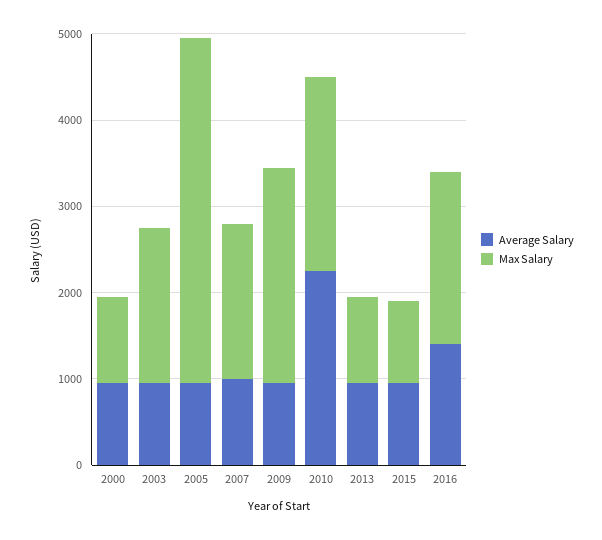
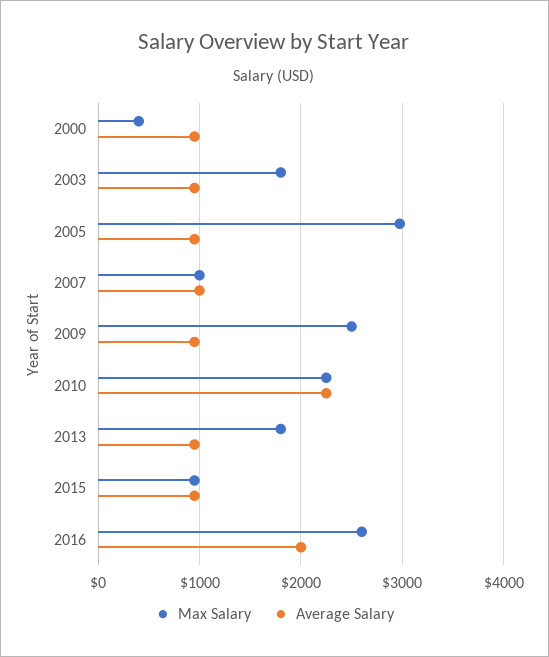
Max Salary, 2000: 1000 -> 400
Max Salary, 2005: 4000 -> 3000
Max Salary, 2007: 1800 -> 1000
Max Salary, 2013: 1000 -> 1800
Average Salary, 2016: 1400 -> 2000
Max Salary, 2016: 2000 -> 2600

